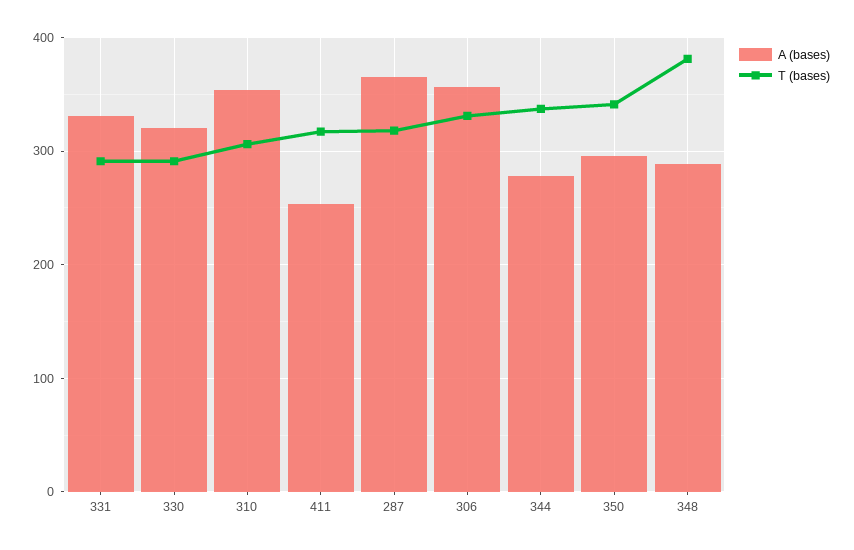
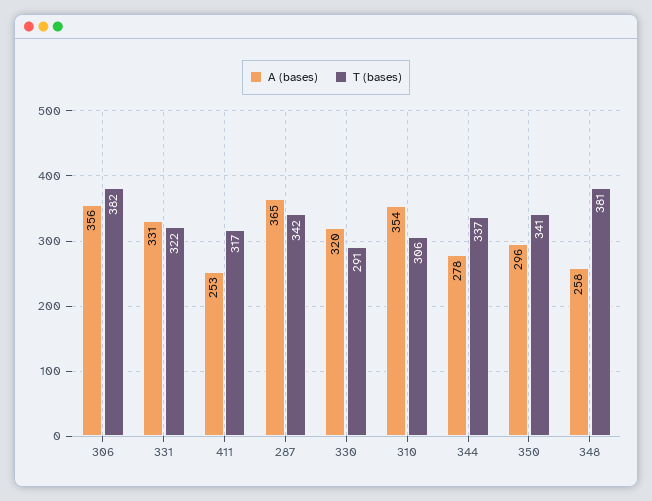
T (bases), 331: 290 -> 322
T (bases), 287: 320 -> 342
T (bases), 306: 330 -> 382
A (bases), 348: 290 -> 258

